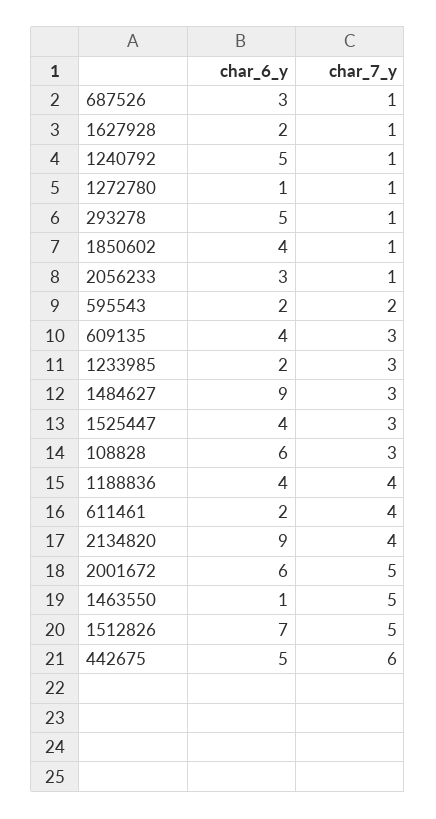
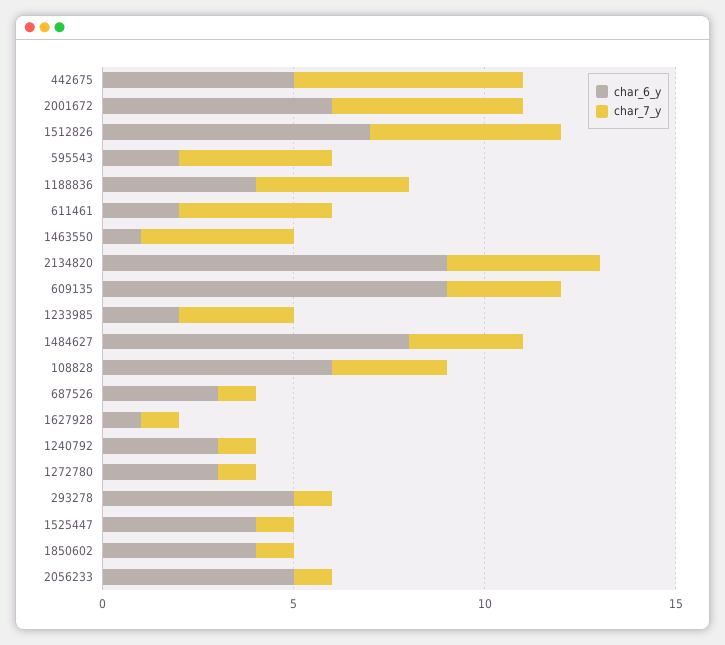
char_6_y, 1627928: 2 -> 1
char_6_y, 1240792: 5 -> 3
char_6_y, 1272780: 1 -> 3
char_6_y, 2056233: 3 -> 5
char_7_y, 595543: 2 -> 4
char_6_y, 609135: 4 -> 9
char_6_y, 1484627: 9 -> 8
char_7_y, 1525447: 3 -> 1
char_7_y, 1463550: 5 -> 4

